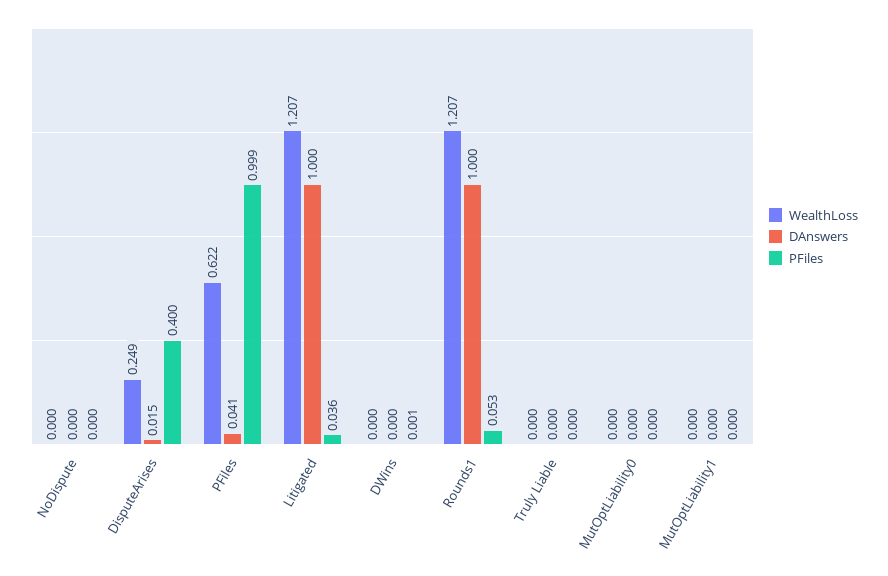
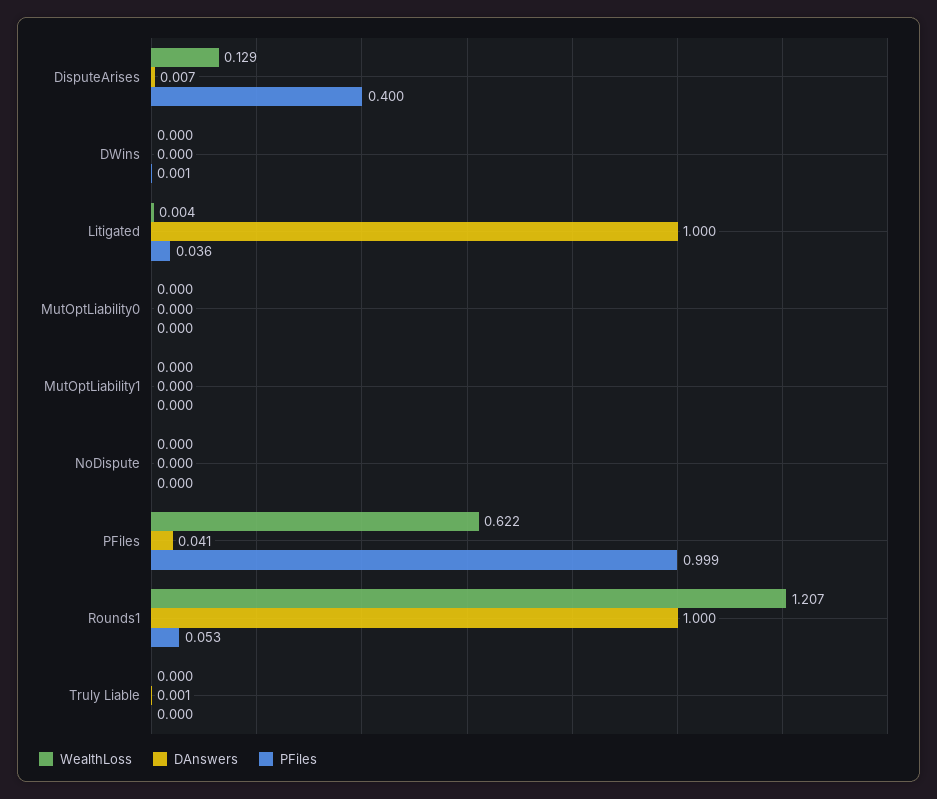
WealthLoss, DisputeArises: 0.249 -> 0.129
DAnswers, DisputeArises: 0.015 -> 0.007
WealthLoss, Litigated: 1.207 -> 0.004
DAnswers, Truly Liable: 0 -> 0.001

